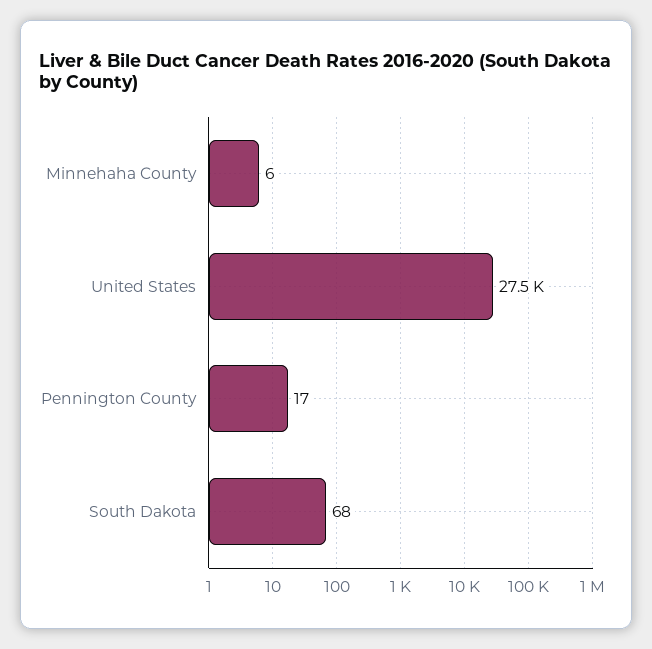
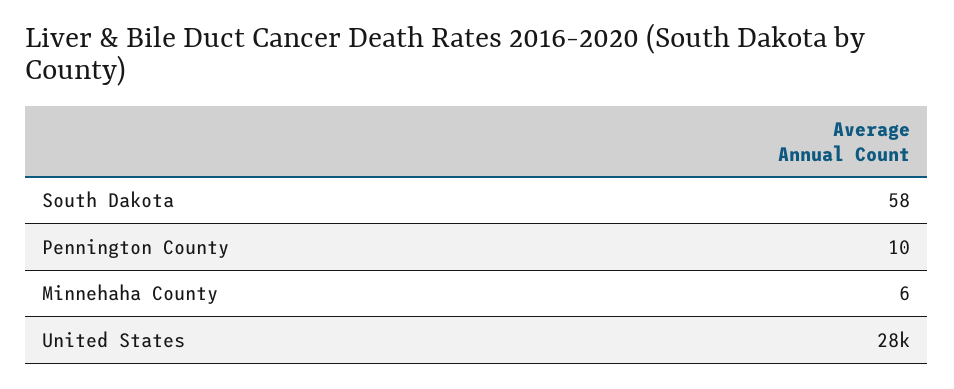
Pennington County: 17 -> 10
South Dakota: 68 -> 58

